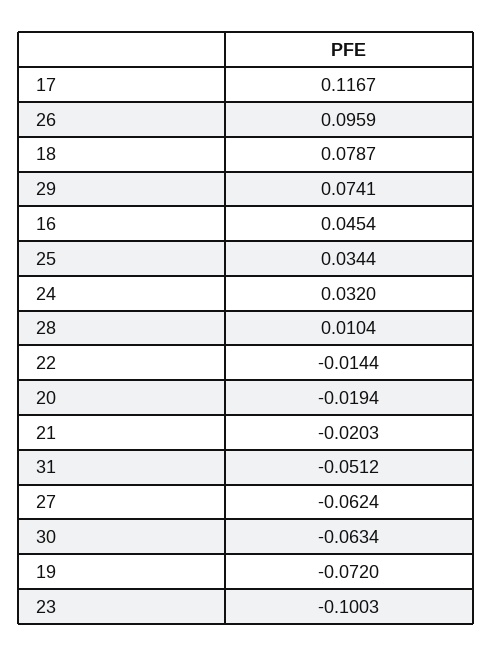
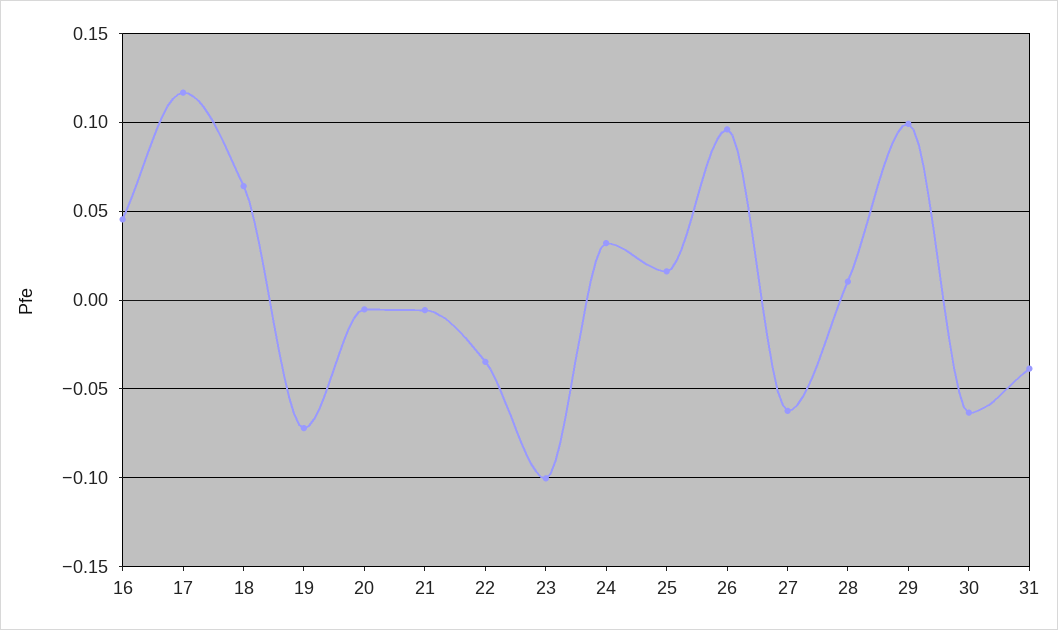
18: 0.0787 -> 0.065
29: 0.0741 -> 0.1
25: 0.0344 -> 0.015
22: -0.0144 -> -0.035
20: -0.0194 -> -0.005
21: -0.0203 -> -0.005
31: -0.0512 -> -0.04

